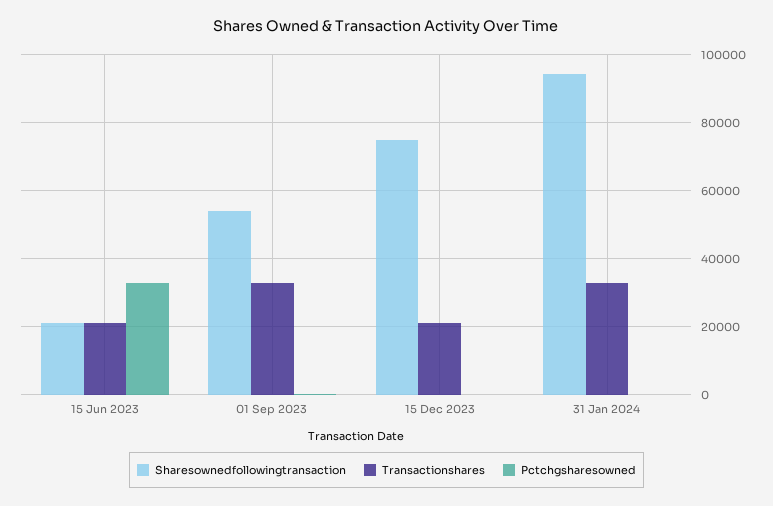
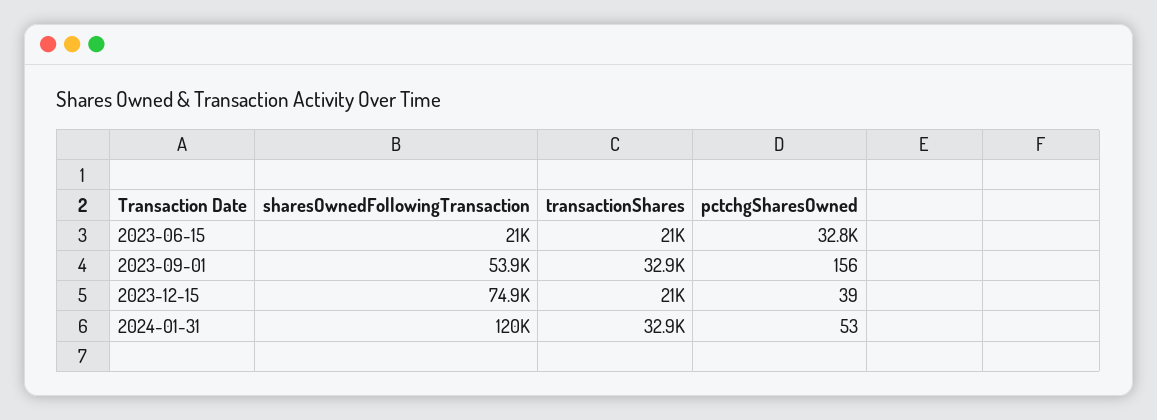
Sharesownedfollowingtransaction, 31 Jan 2024: 94000 -> 120000

